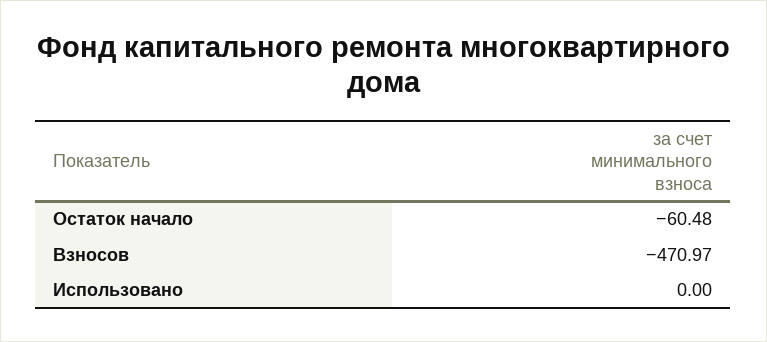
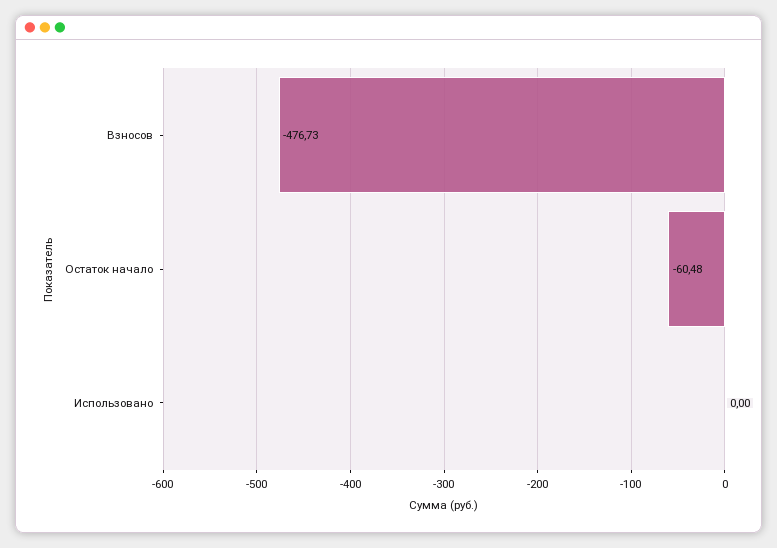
Взносов: -470.97 -> -476.73

